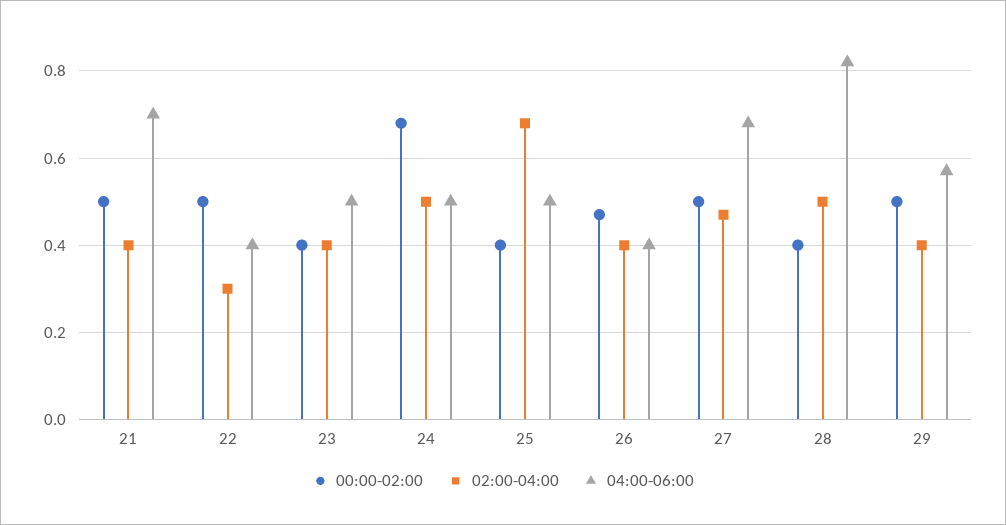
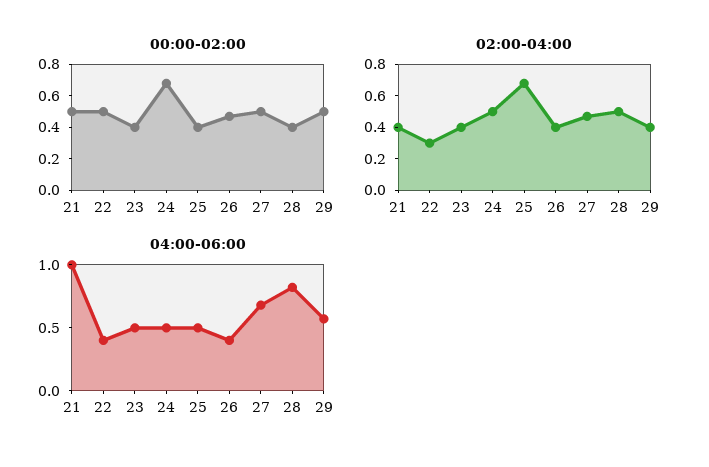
04:00-06:00, 21: 0.7 -> 1

